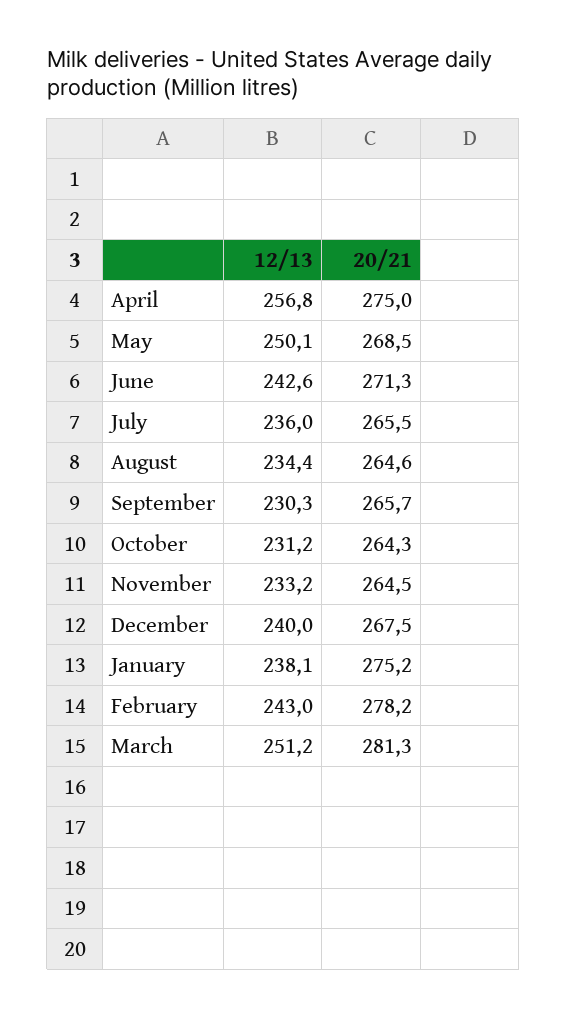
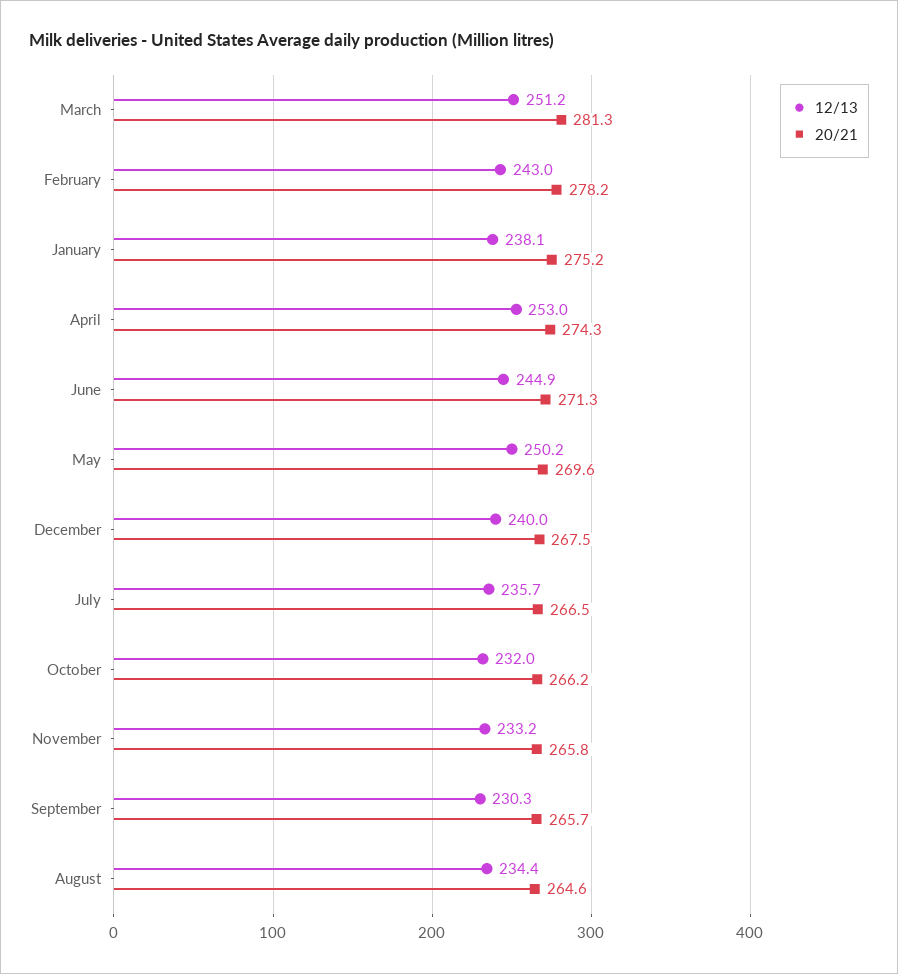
12/13, April: 256.8 -> 253
20/21, April: 275 -> 274.3
12/13, May: 250.1 -> 250.2
20/21, May: 268.5 -> 269.6
12/13, June: 242.6 -> 244.9
12/13, July: 236 -> 235.7
20/21, July: 265.5 -> 266.5
12/13, October: 231.2 -> 232
20/21, October: 264.3 -> 266.2
20/21, November: 264.5 -> 265.8

